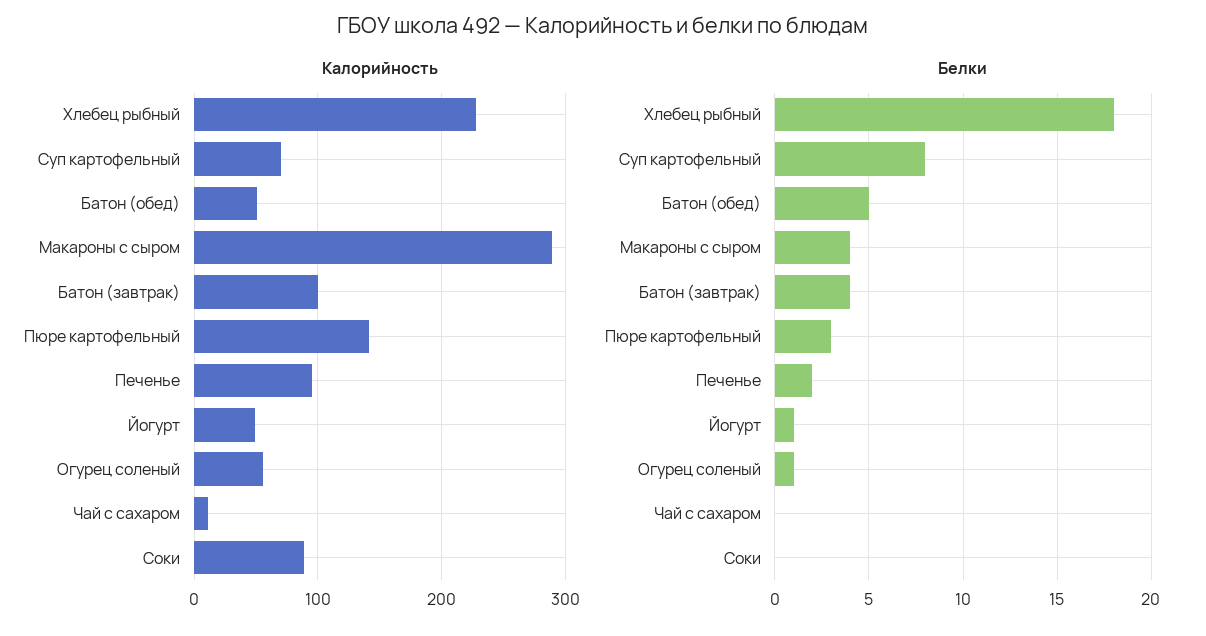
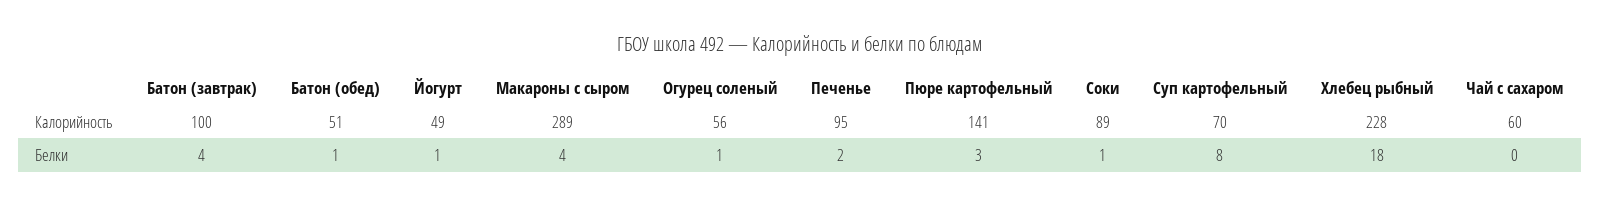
Калорийность, Чай с сахаром: 10 -> 60
Белки, Батон (обед): 5 -> 1
Белки, Соки: 0 -> 1

